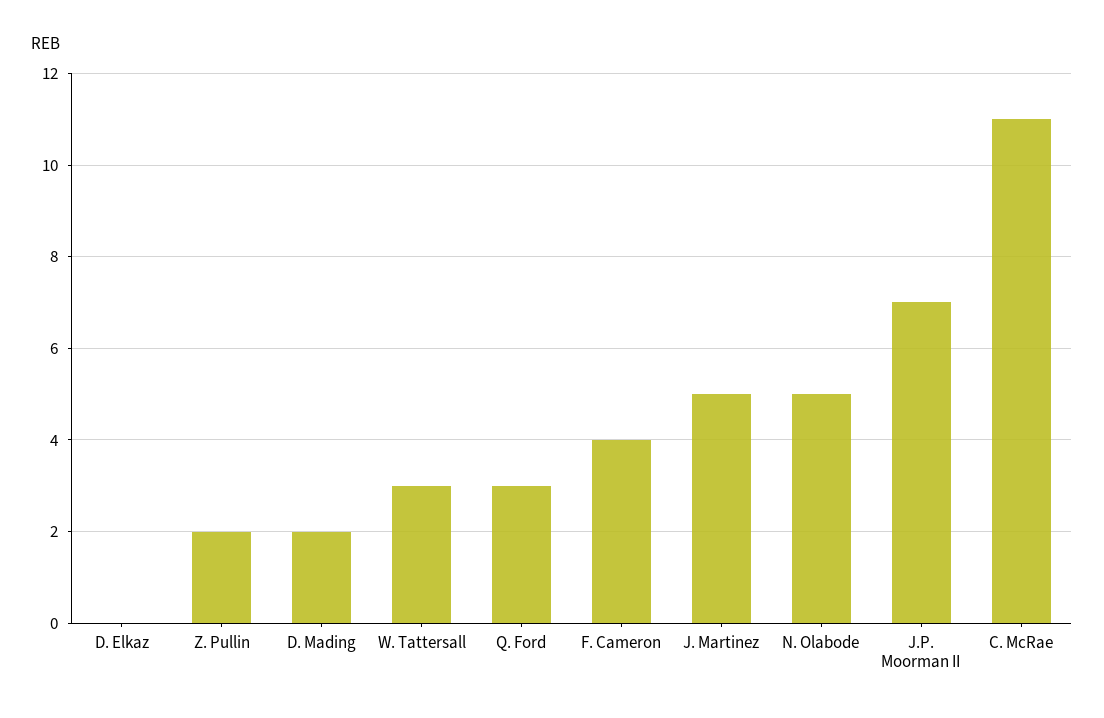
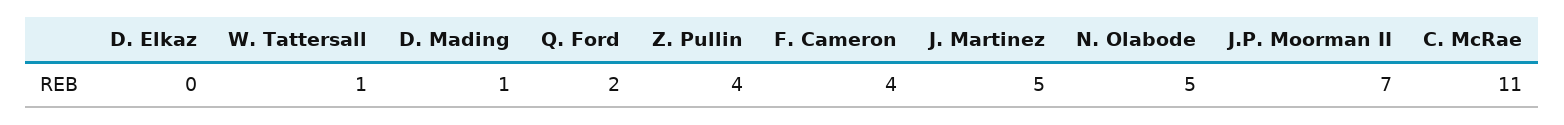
Z. Pullin: 2 -> 4
D. Mading: 2 -> 1
W. Tattersall: 3 -> 1
Q. Ford: 3 -> 2

